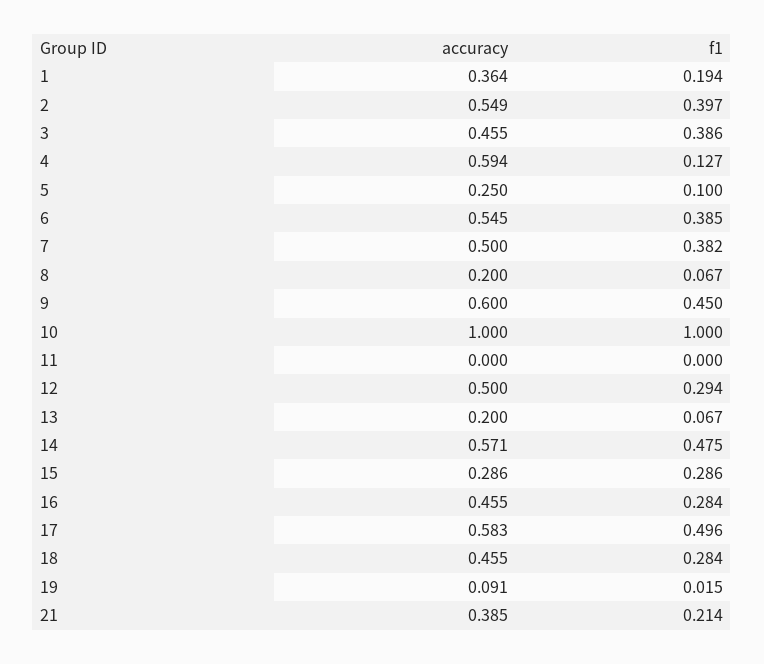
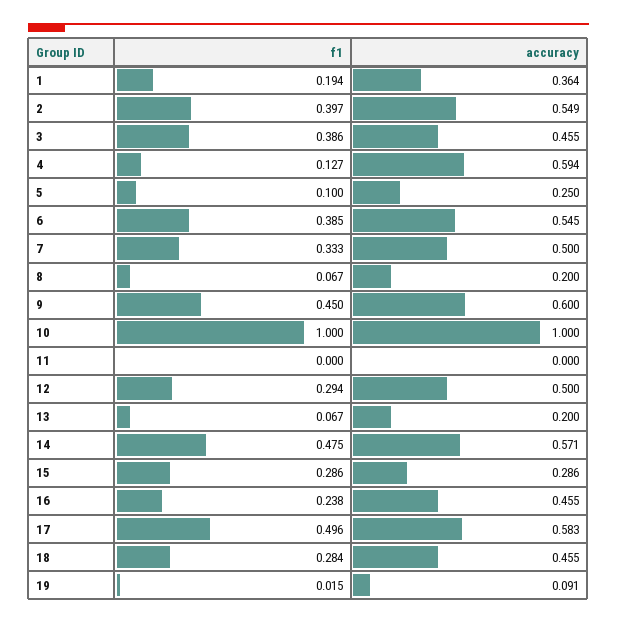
f1, 7: 0.382 -> 0.333
f1, 16: 0.284 -> 0.238
accuracy, 21: 0.385 -> none
f1, 21: 0.214 -> none

